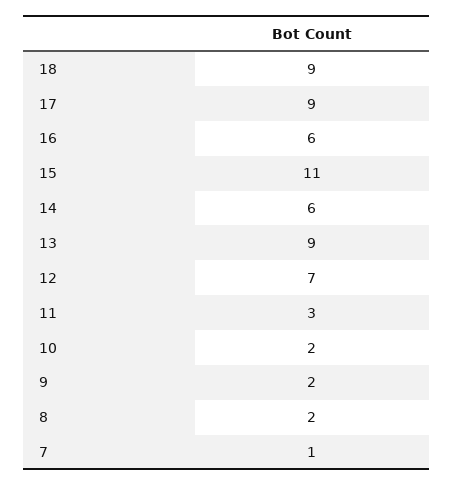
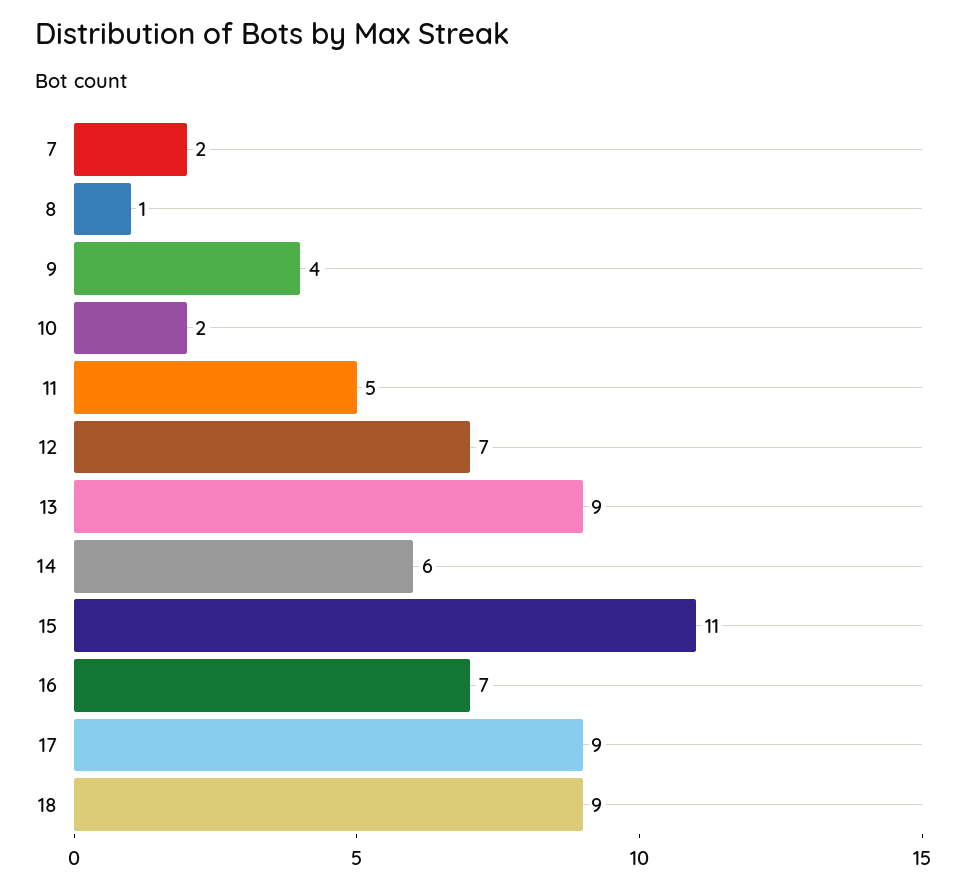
16: 6 -> 7
11: 3 -> 5
9: 2 -> 4
8: 2 -> 1
7: 1 -> 2

